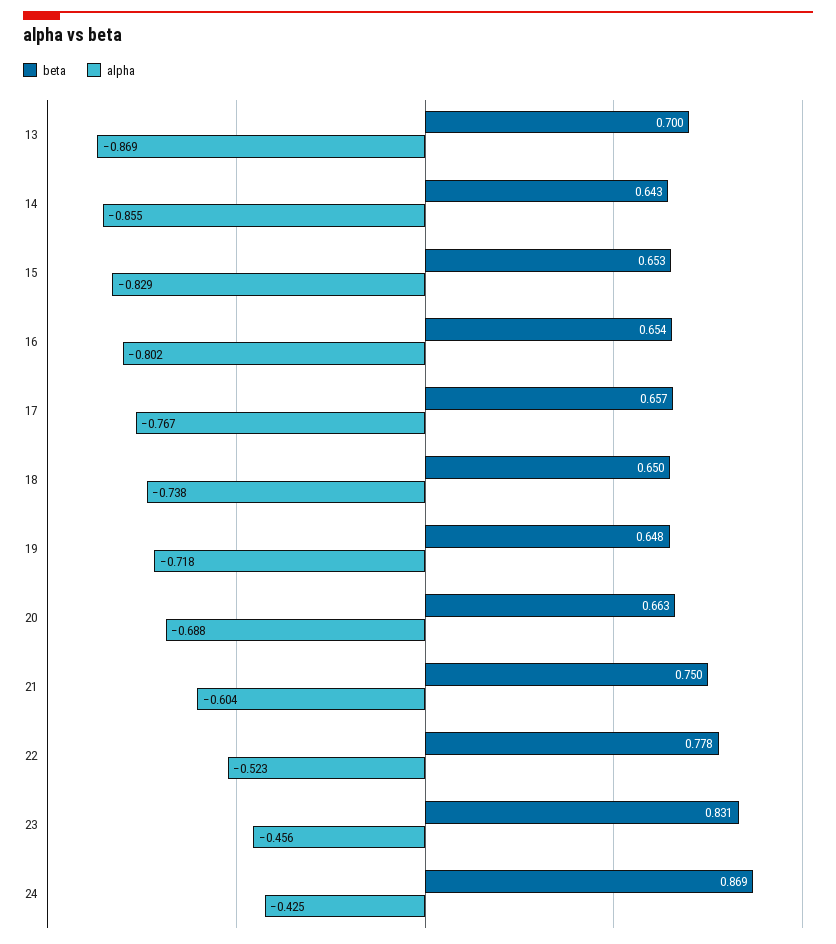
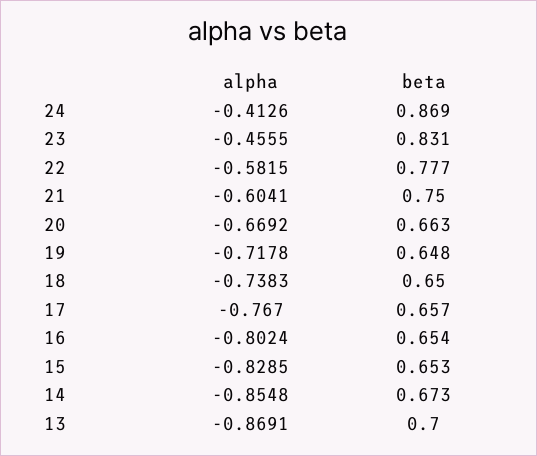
beta, 14: 0.643 -> 0.673
alpha, 20: -0.688 -> -0.6692
beta, 22: 0.778 -> 0.777
alpha, 22: -0.523 -> -0.5815
alpha, 24: -0.425 -> -0.4126

